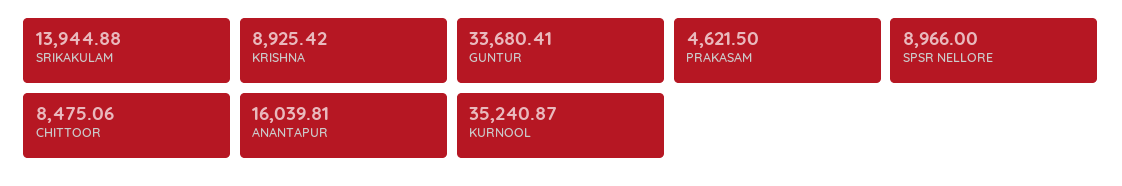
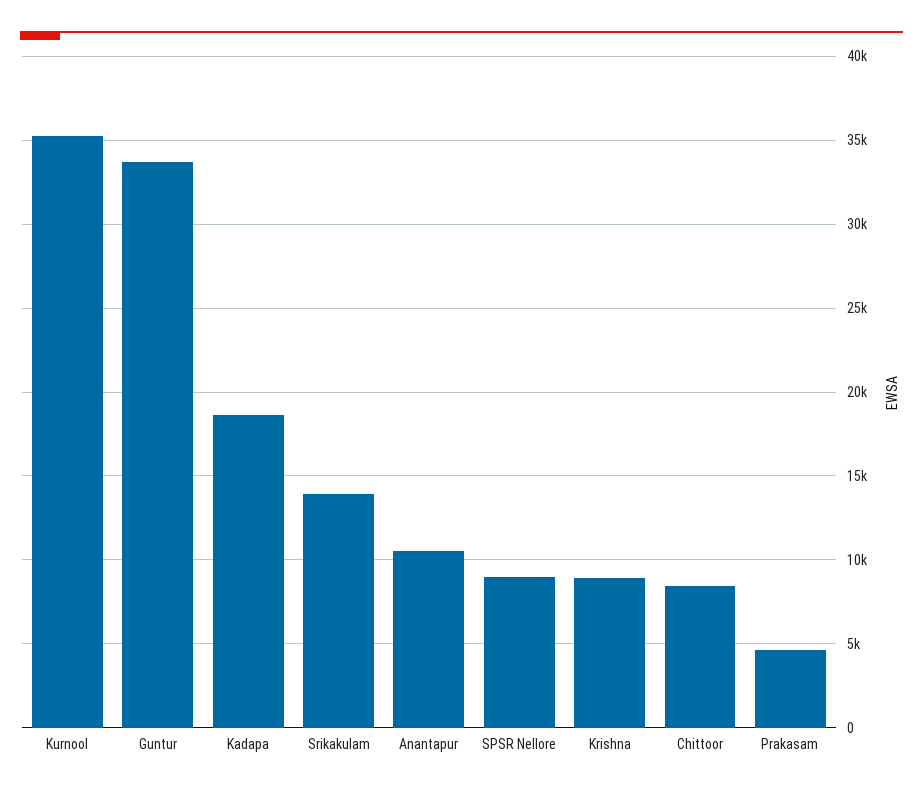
ANANTAPUR: 16039.81 -> 10500
Kadapa: none -> 18500

